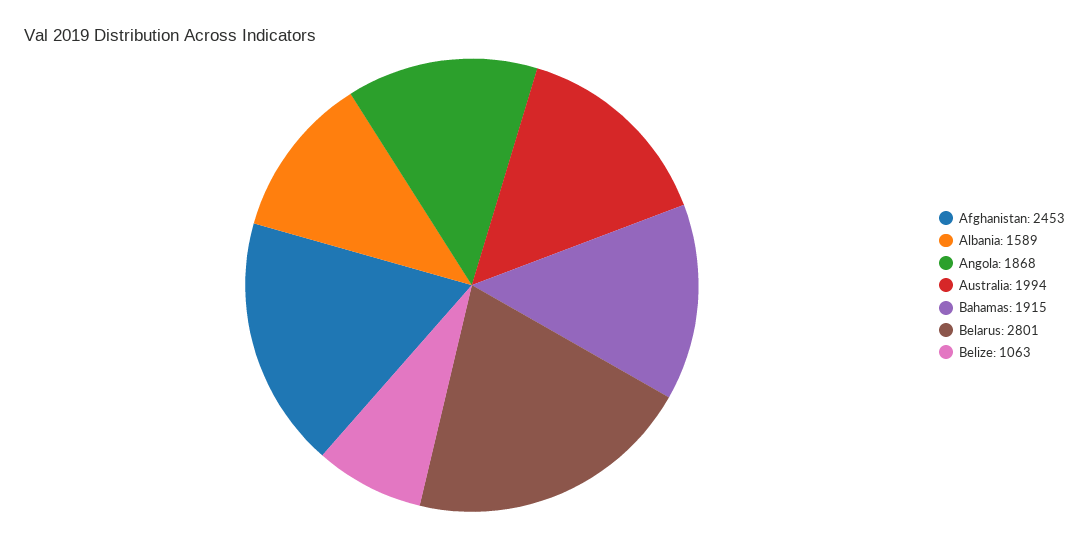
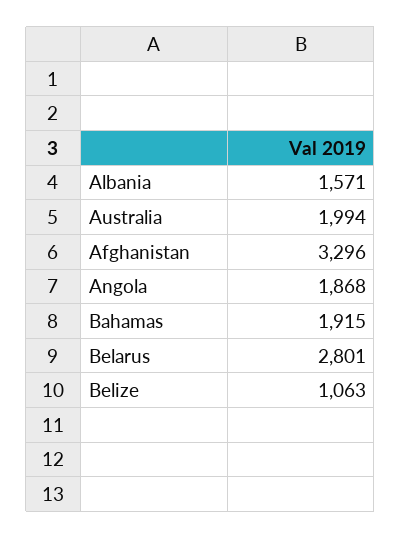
Afghanistan: 2453 -> 3296
Albania: 1589 -> 1571

